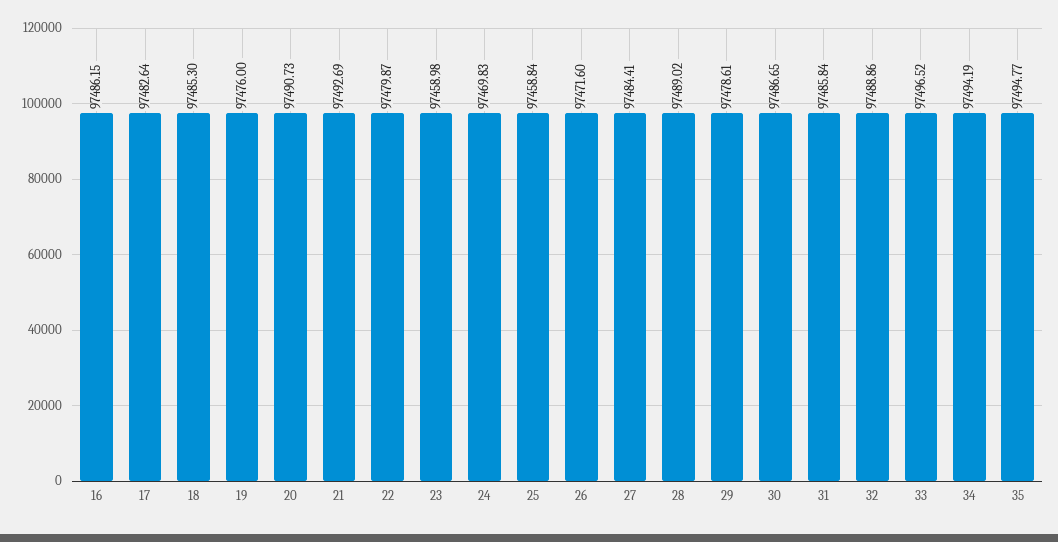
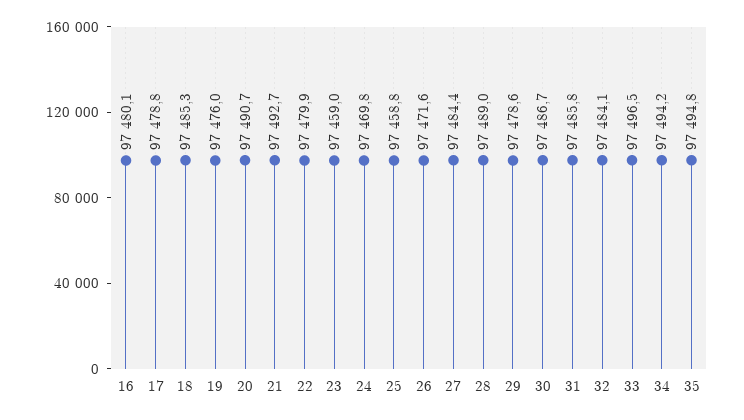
16: 97486.15 -> 97480.1
17: 97482.64 -> 97478.8
32: 97488.86 -> 97484.1

